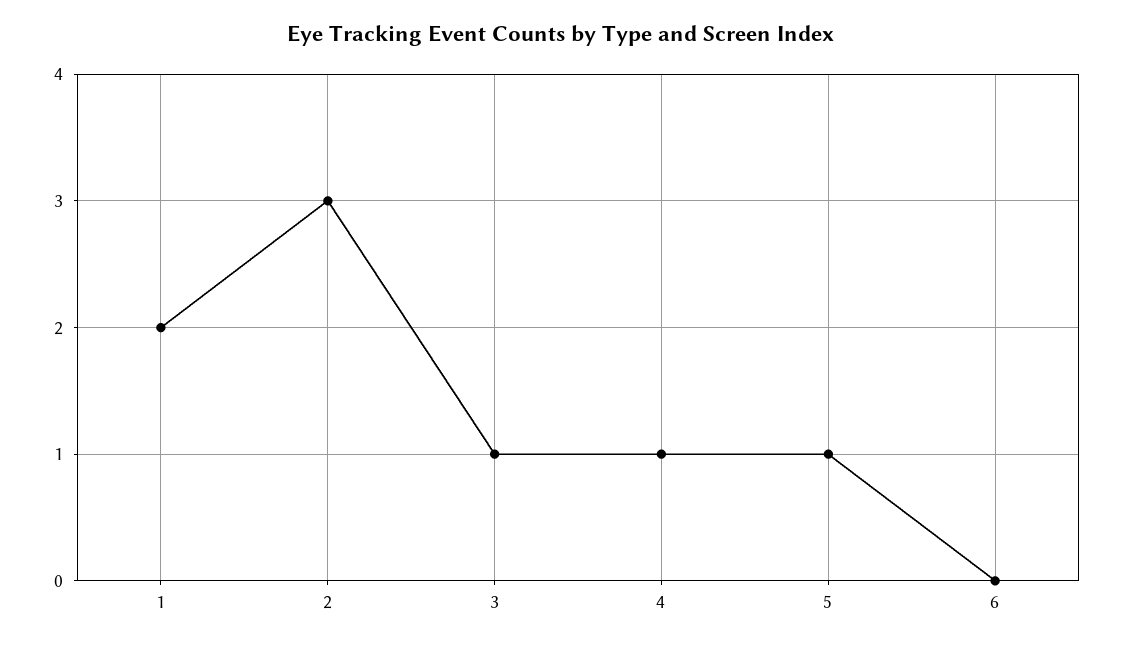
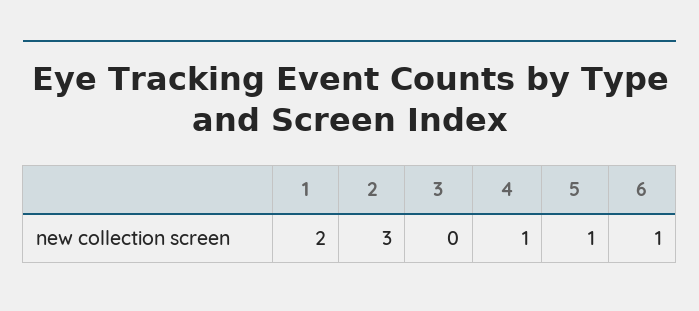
3: 1 -> 0
6: 0 -> 1

